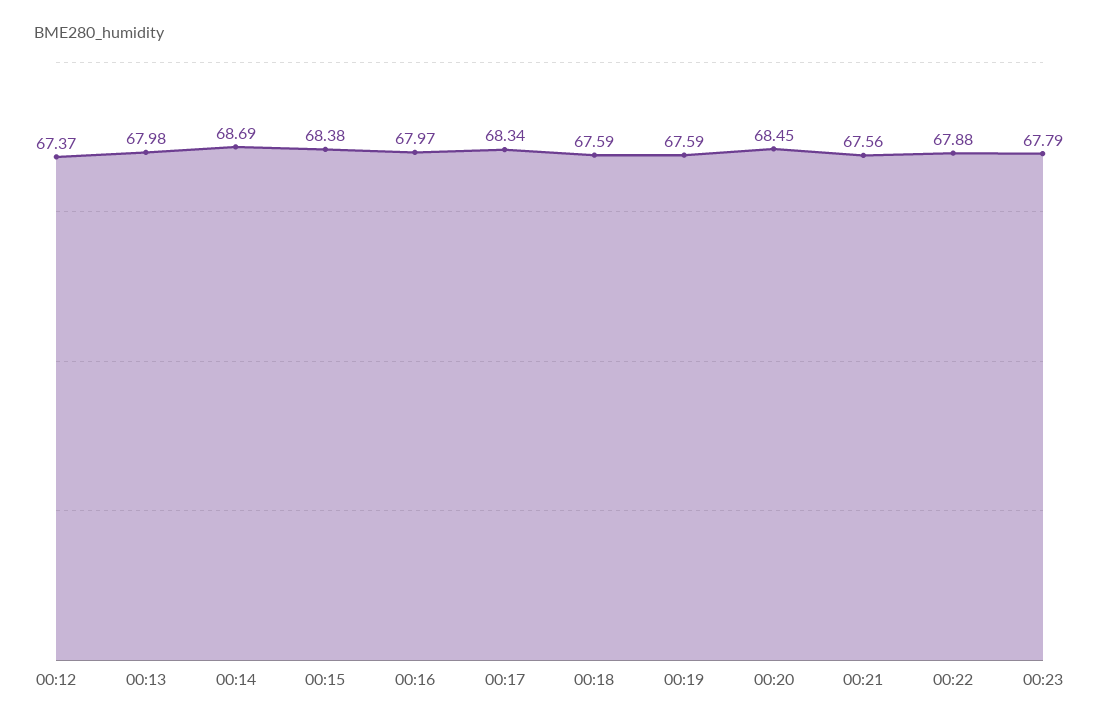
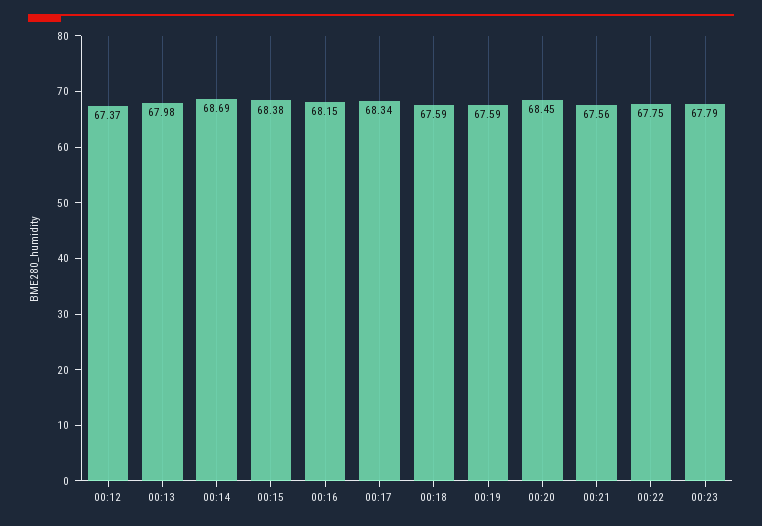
00:16: 67.97 -> 68.15
00:22: 67.88 -> 67.75

